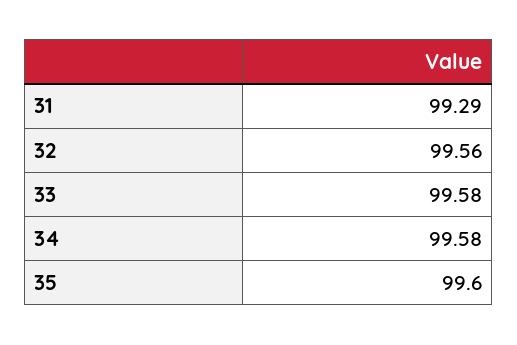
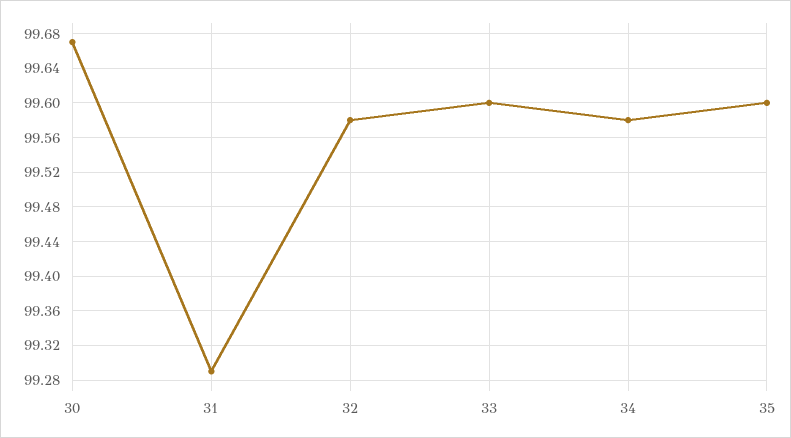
32: 99.56 -> 99.58
33: 99.58 -> 99.6
30: none -> 99.67

